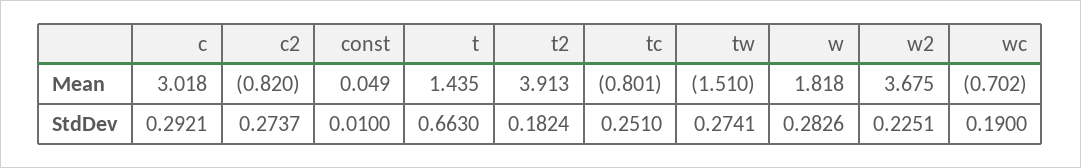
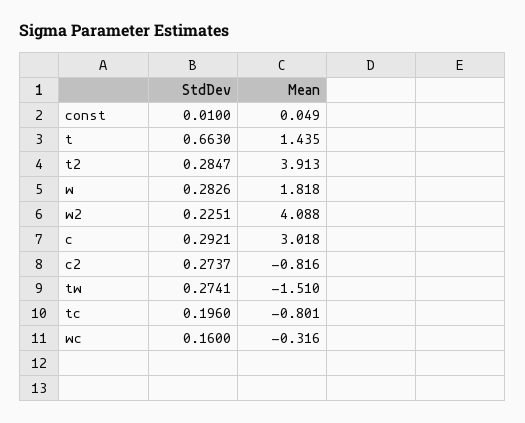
c2, Mean: -0.82 -> -0.816
w2, Mean: 3.675 -> 4.088
wc, Mean: -0.702 -> -0.316
t2, StdDev: 0.1824 -> 0.2847
tc, StdDev: 0.251 -> 0.196
wc, StdDev: 0.19 -> 0.16

